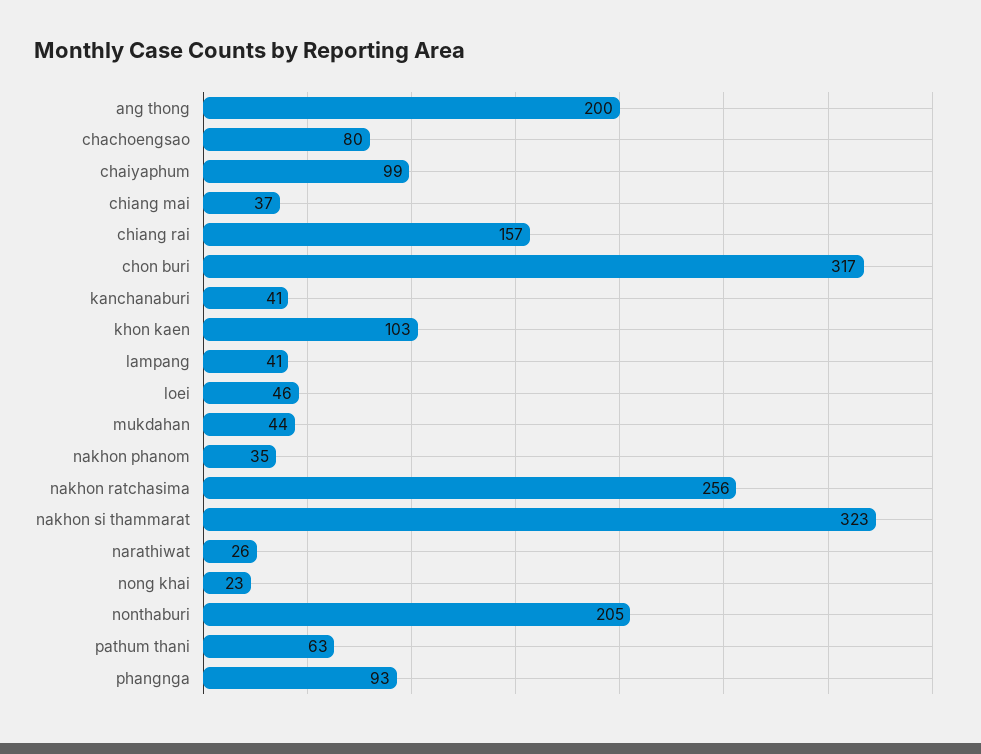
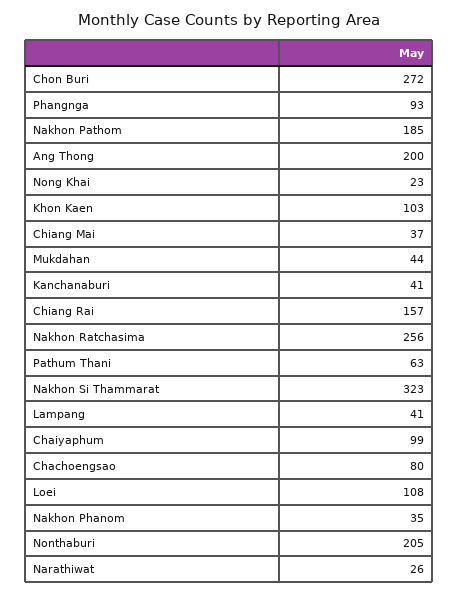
chon buri: 317 -> 272
loei: 46 -> 108
Nakhon Pathom: none -> 185

